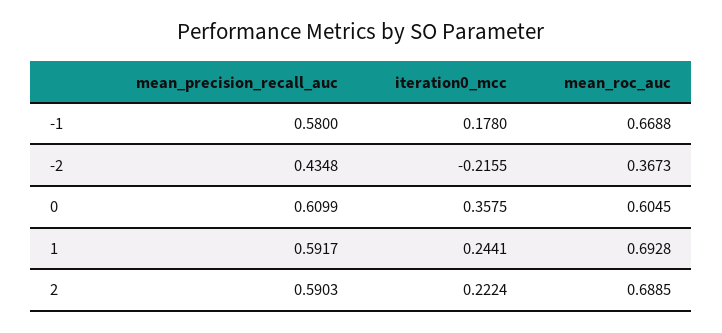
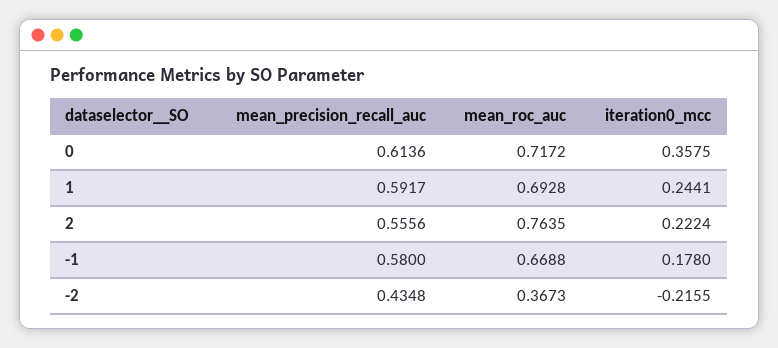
mean_precision_recall_auc, 0: 0.6099 -> 0.6136
mean_roc_auc, 0: 0.6045 -> 0.7172
mean_precision_recall_auc, 2: 0.5903 -> 0.5556
mean_roc_auc, 2: 0.6885 -> 0.7635

